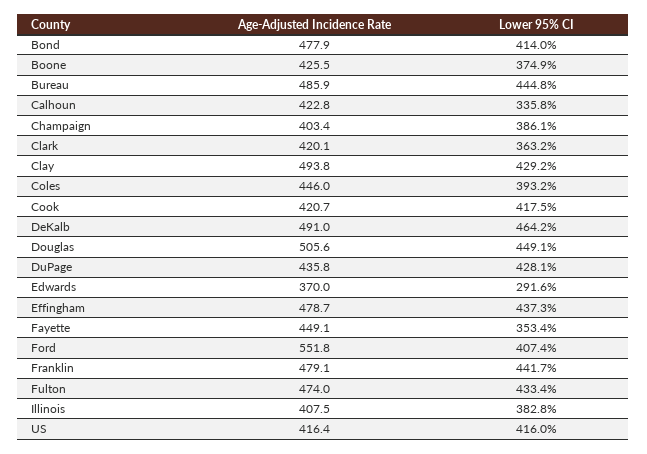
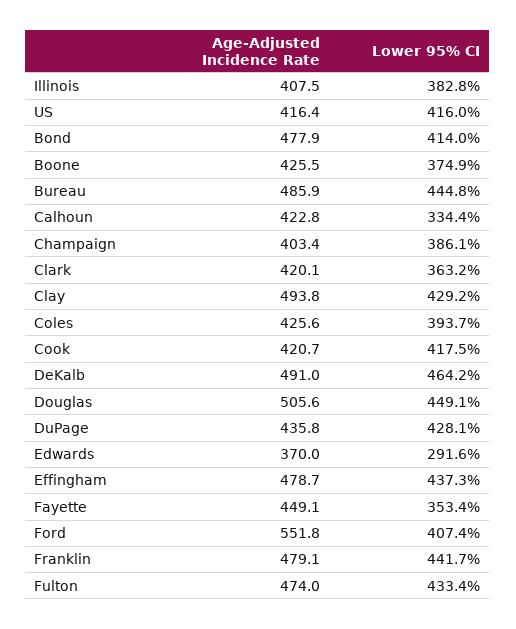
Lower 95% CI, Calhoun: 335.8 -> 334.4
Age-Adjusted Incidence Rate, Coles: 446 -> 425.6
Lower 95% CI, Coles: 393.2 -> 393.7

